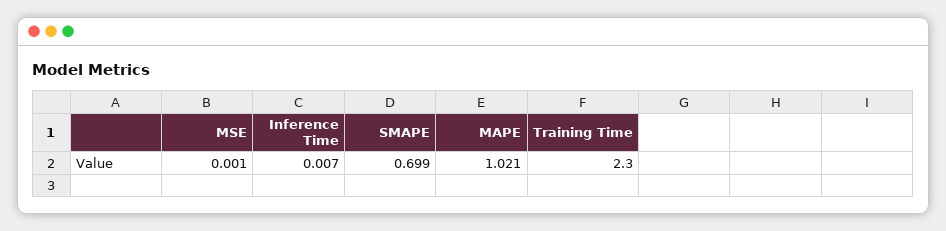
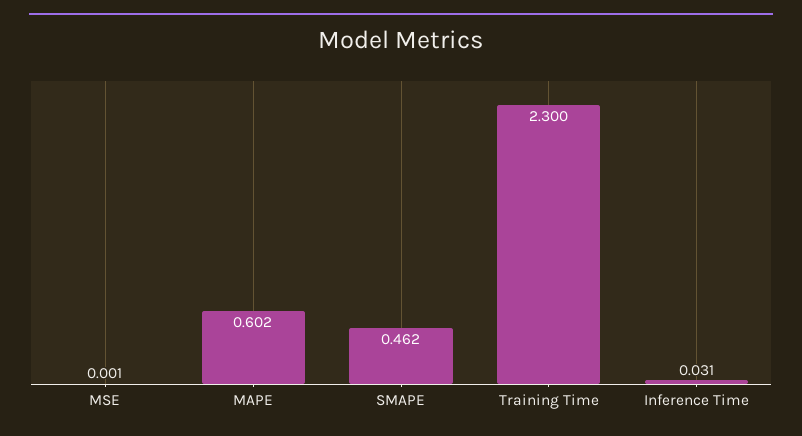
Inference Time: 0.007 -> 0.031
SMAPE: 0.699 -> 0.462
MAPE: 1.021 -> 0.602

